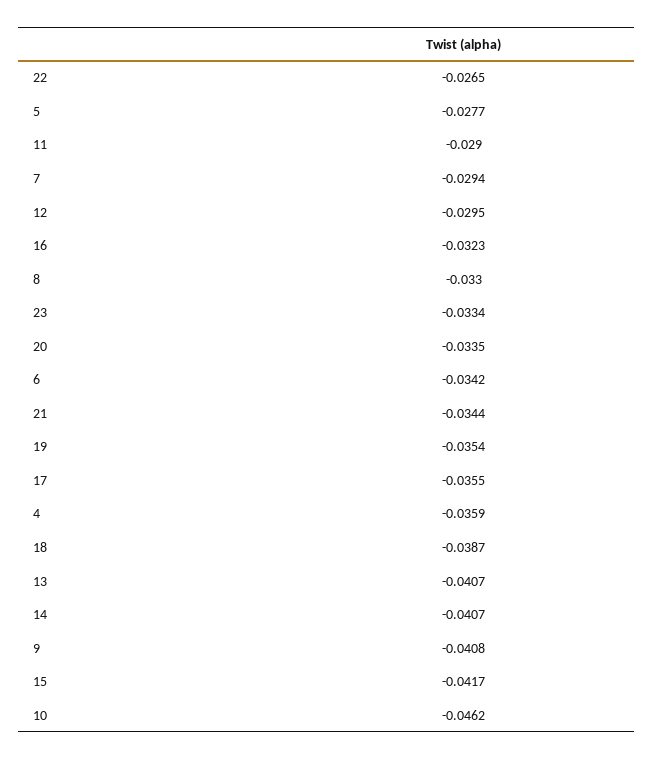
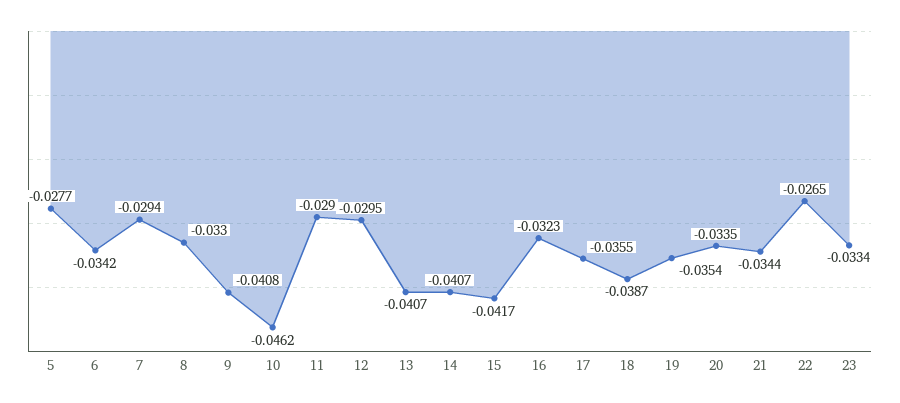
4: -0.0359 -> none

